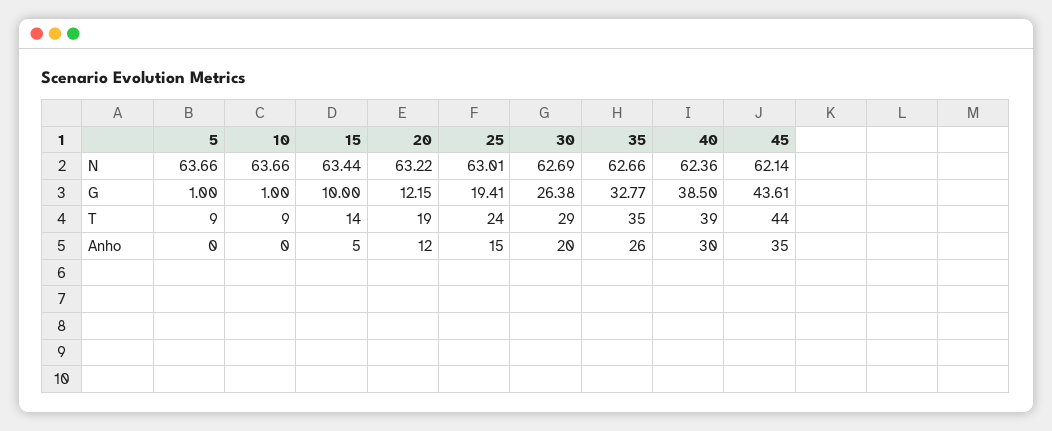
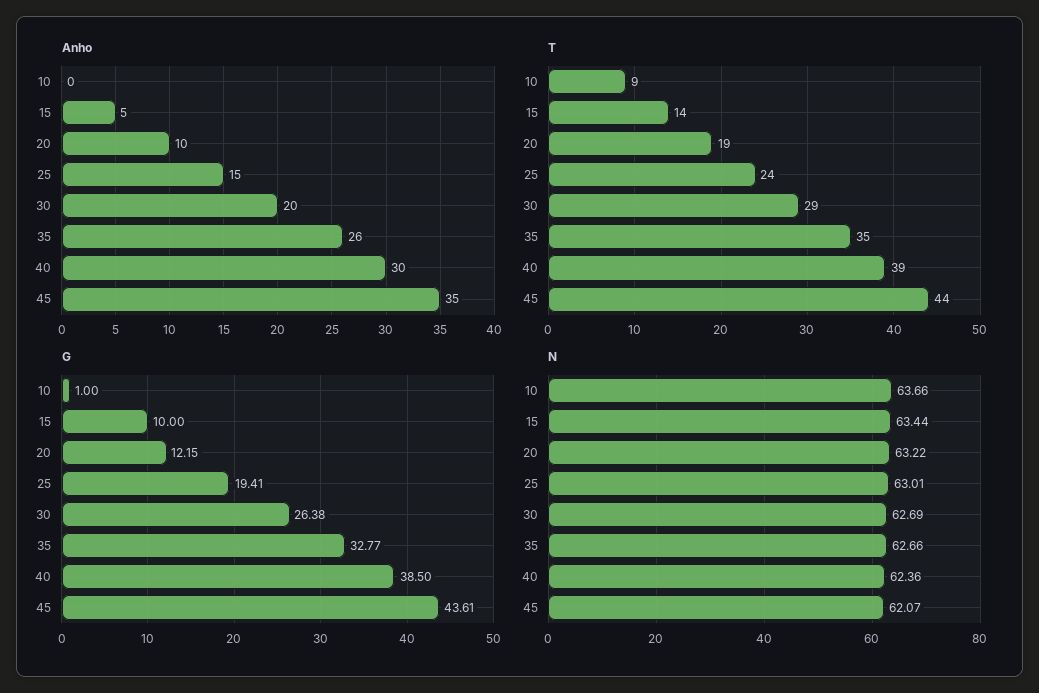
N, 5: 63.66 -> none
N, 45: 62.14 -> 62.07
G, 5: 1 -> none
T, 5: 9 -> none
Anho, 5: 0 -> none
Anho, 20: 12 -> 10

